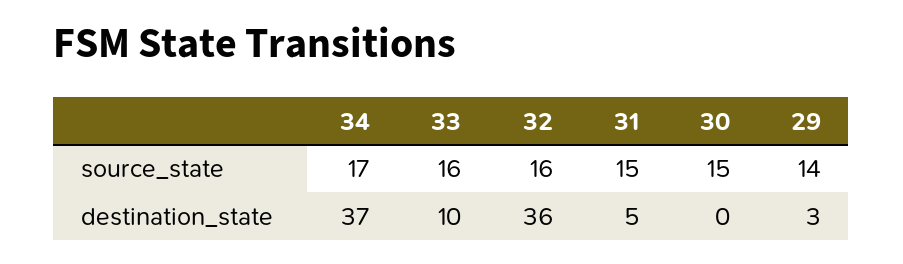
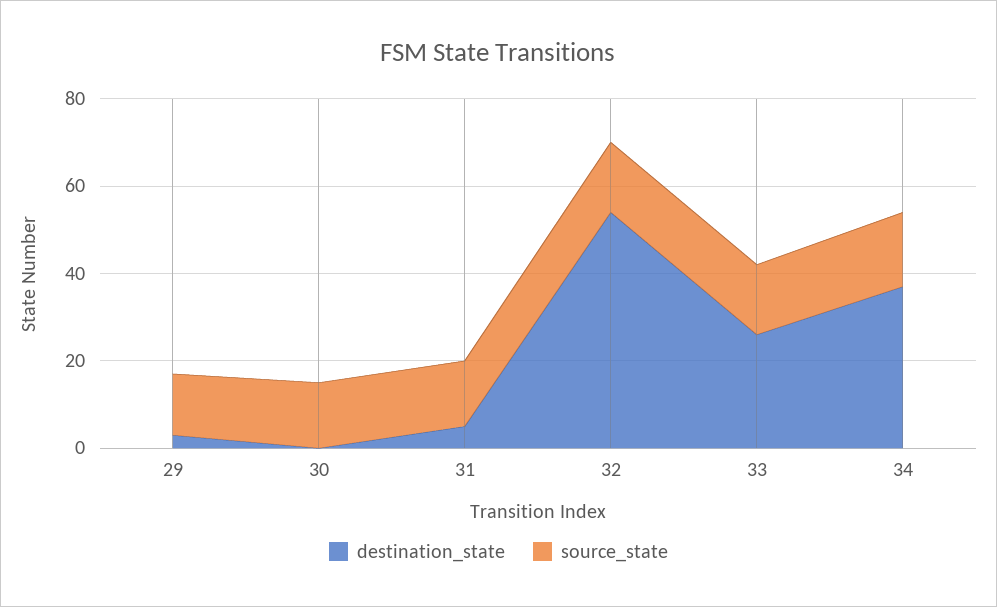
destination_state, 33: 10 -> 25
destination_state, 32: 36 -> 55

